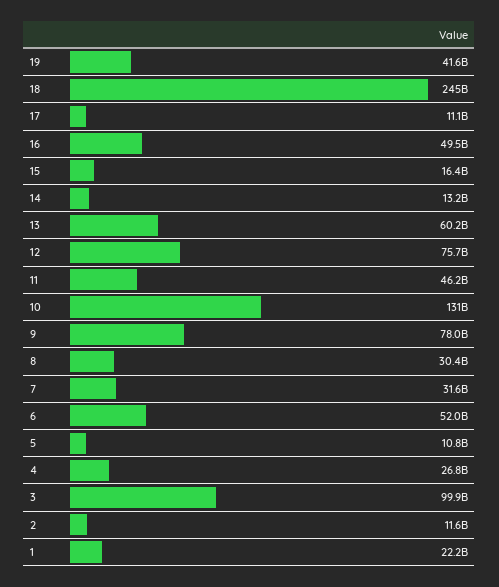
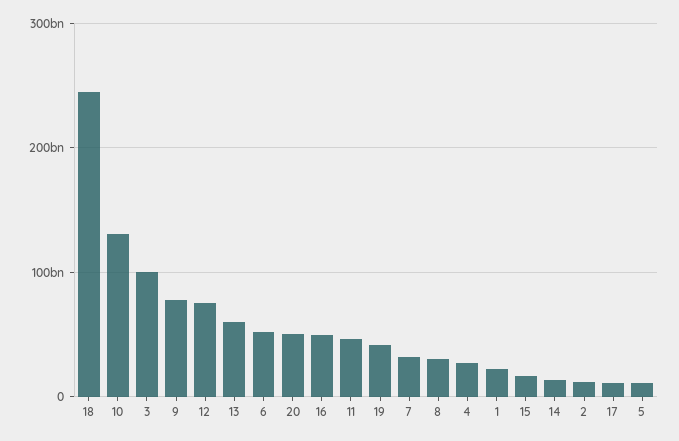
20: none -> 50000000000

